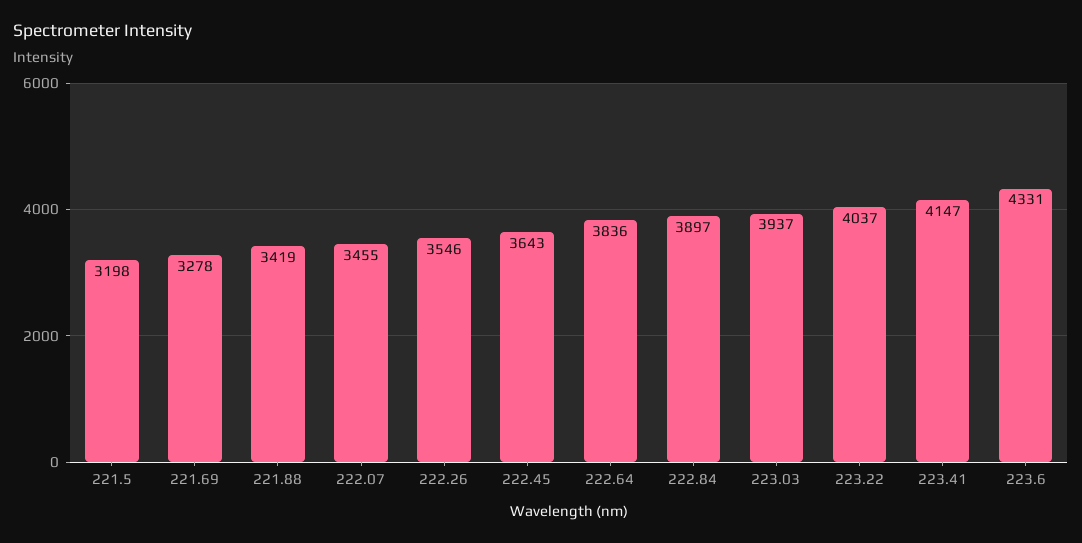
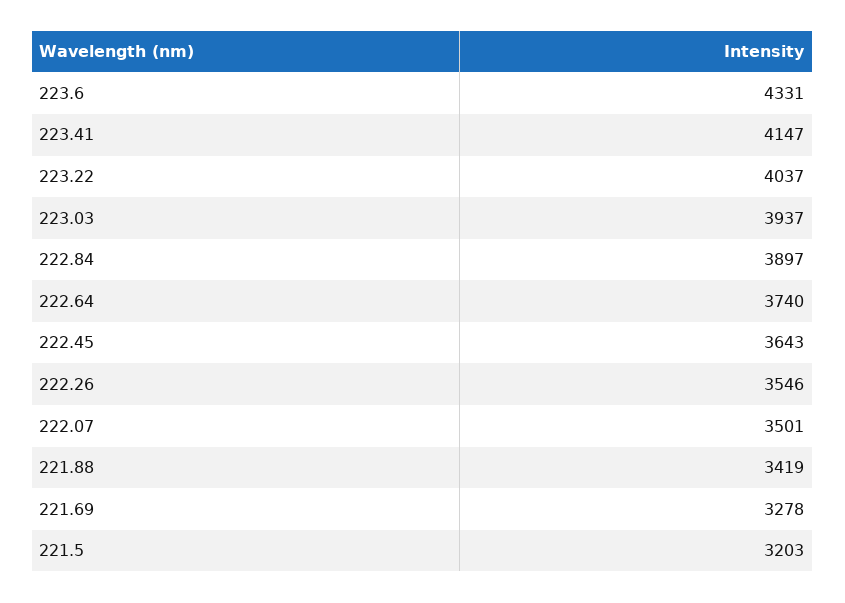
221.5: 3198 -> 3203
222.07: 3455 -> 3501
222.64: 3836 -> 3740

